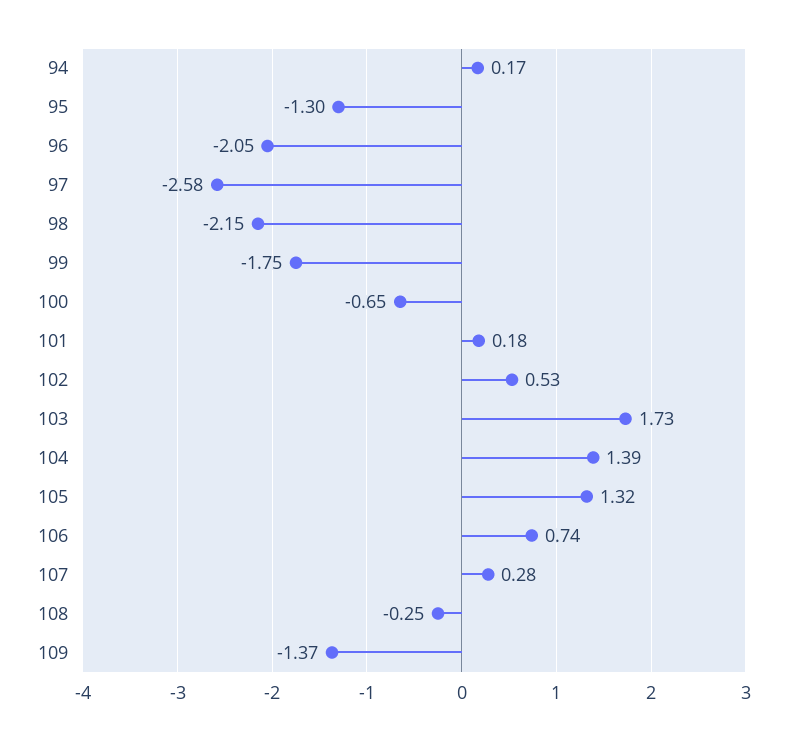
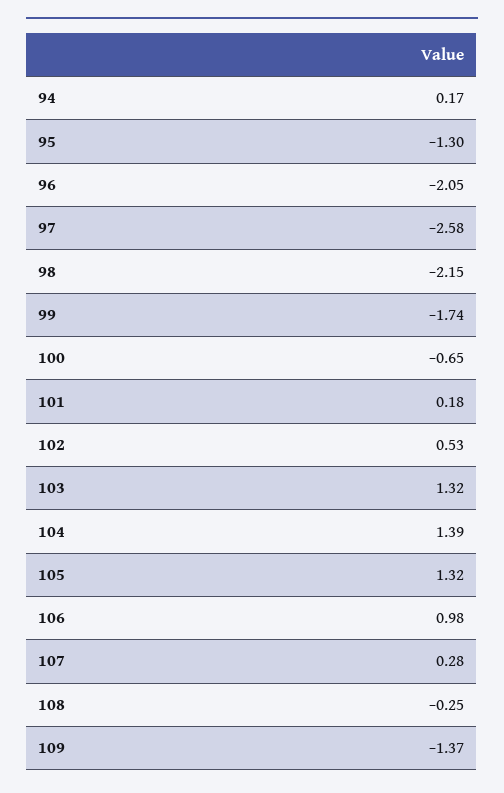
99: -1.75 -> -1.74
103: 1.73 -> 1.32
106: 0.74 -> 0.98

